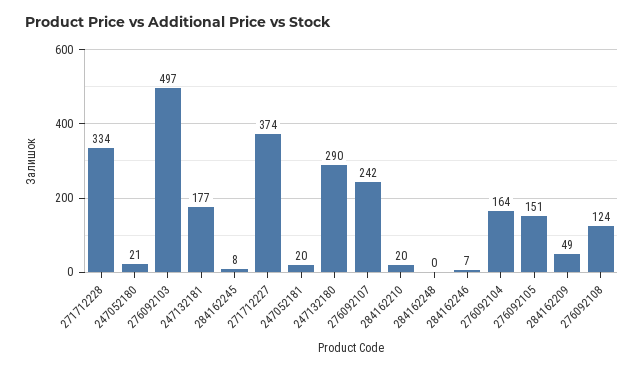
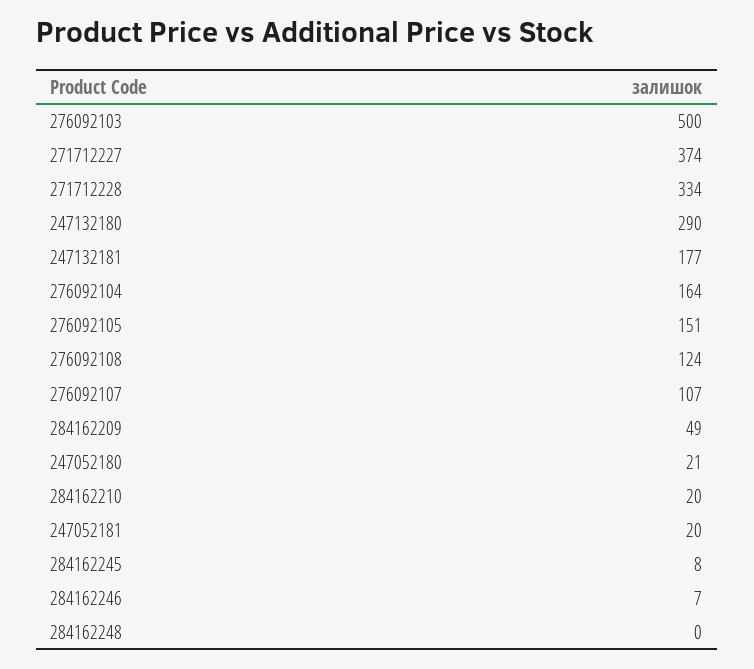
276092103: 497 -> 500
276092107: 242 -> 107

